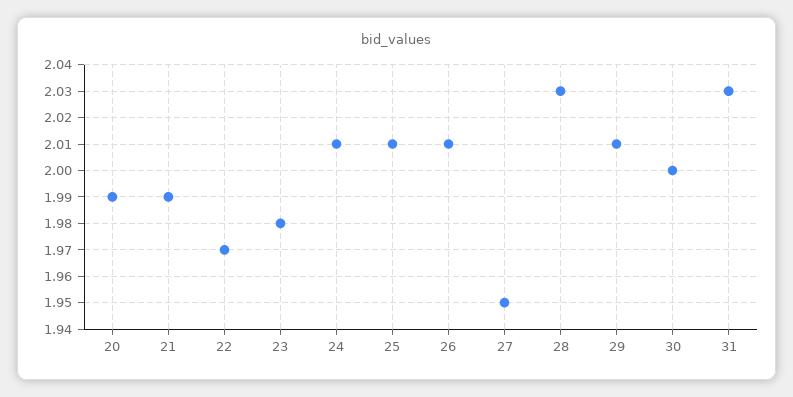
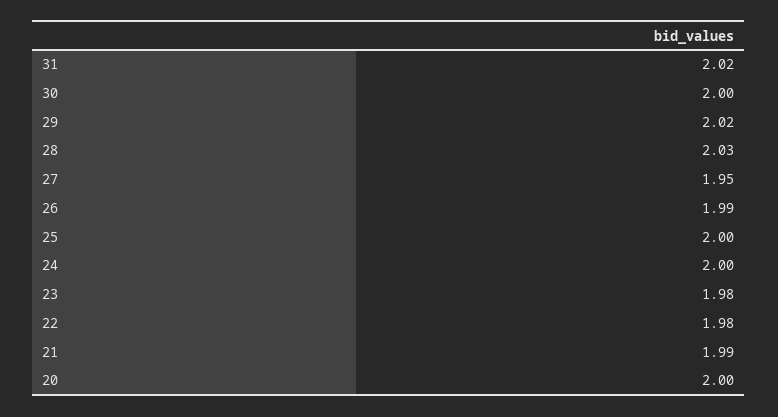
20: 1.99 -> 2
22: 1.97 -> 1.98
24: 2.01 -> 2
25: 2.01 -> 2
26: 2.01 -> 1.99
29: 2.01 -> 2.02
31: 2.03 -> 2.02

